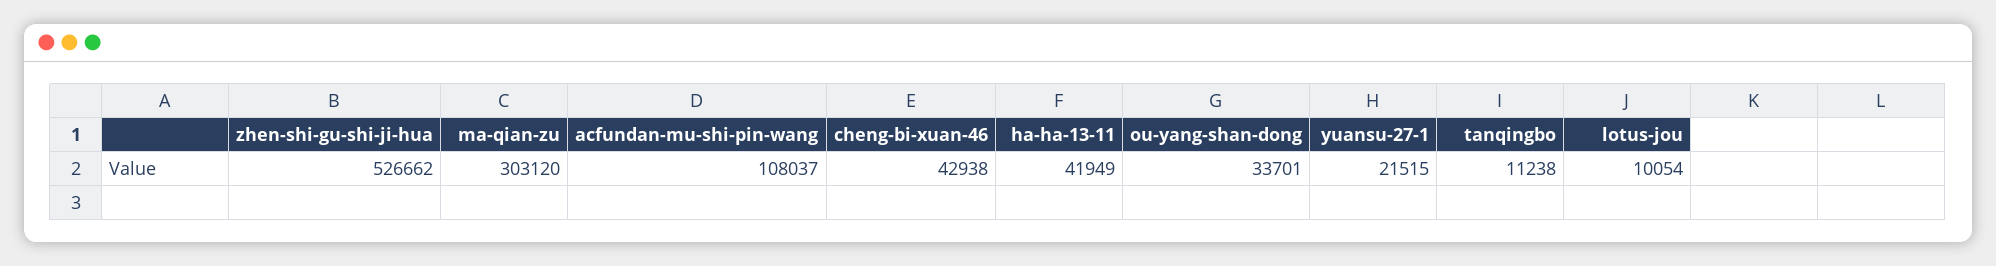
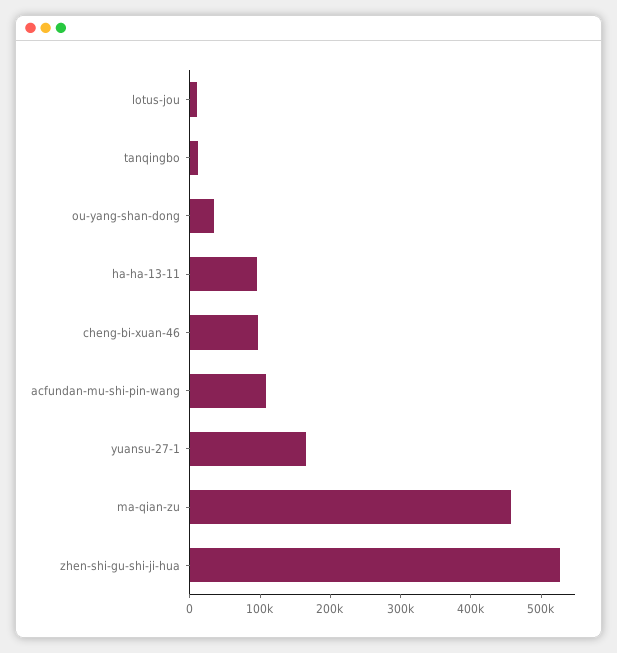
ma-qian-zu: 303120 -> 460000
cheng-bi-xuan-46: 42938 -> 100000
ha-ha-13-11: 41949 -> 100000
yuansu-27-1: 21515 -> 160000

